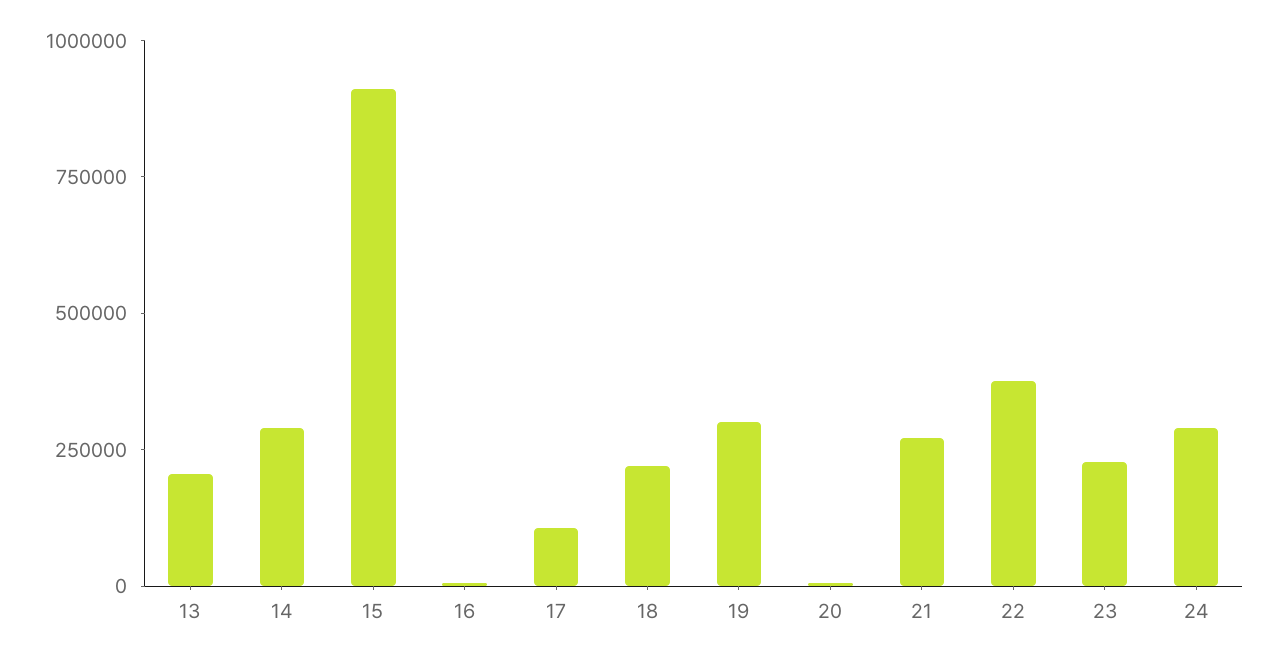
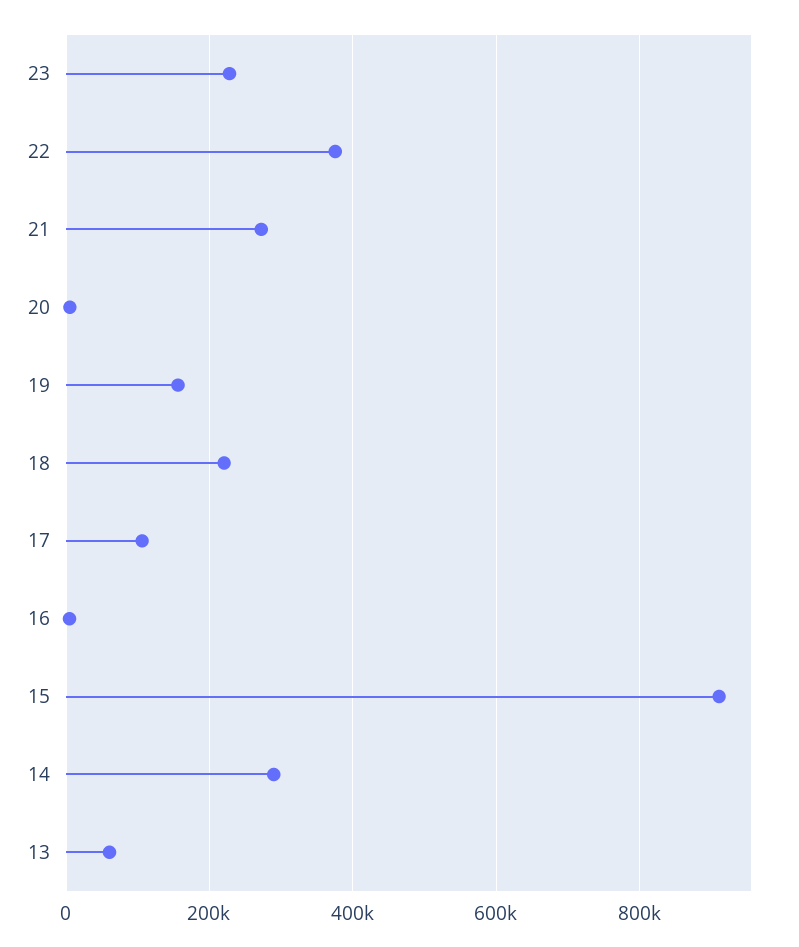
13: 200000 -> 60000
19: 300000 -> 160000
24: 300000 -> none

